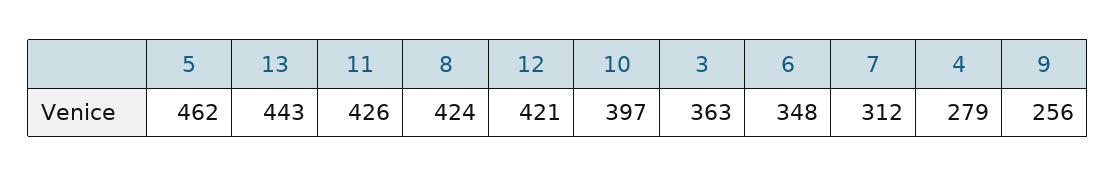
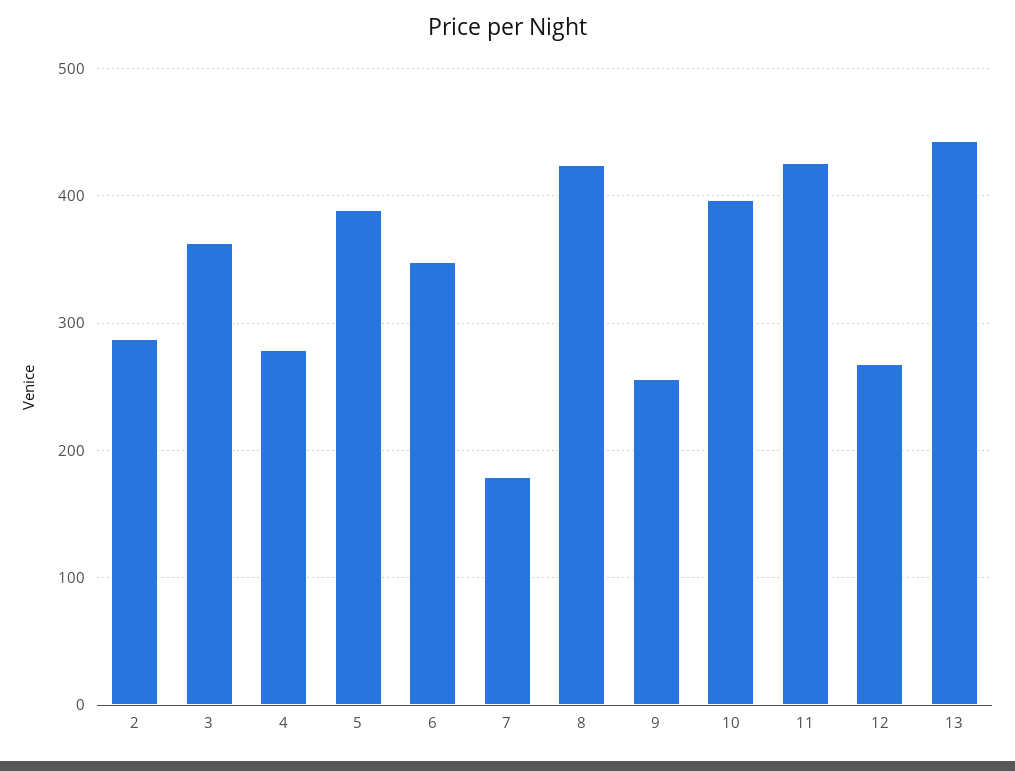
5: 462 -> 390
12: 421 -> 270
7: 312 -> 180
2: none -> 290

